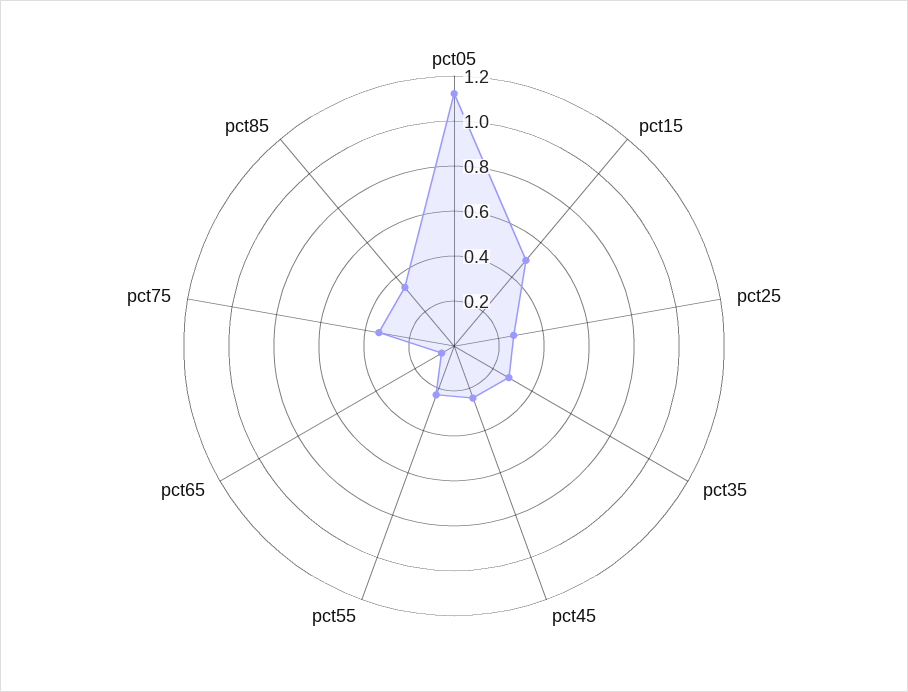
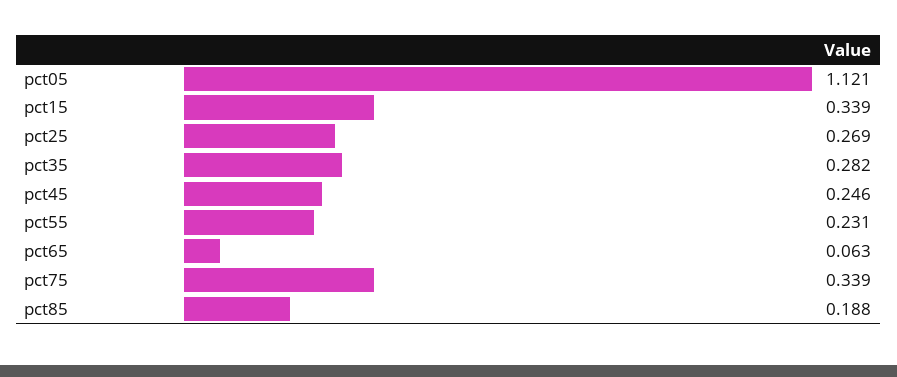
pct15: 0.5 -> 0.339
pct85: 0.35 -> 0.188

